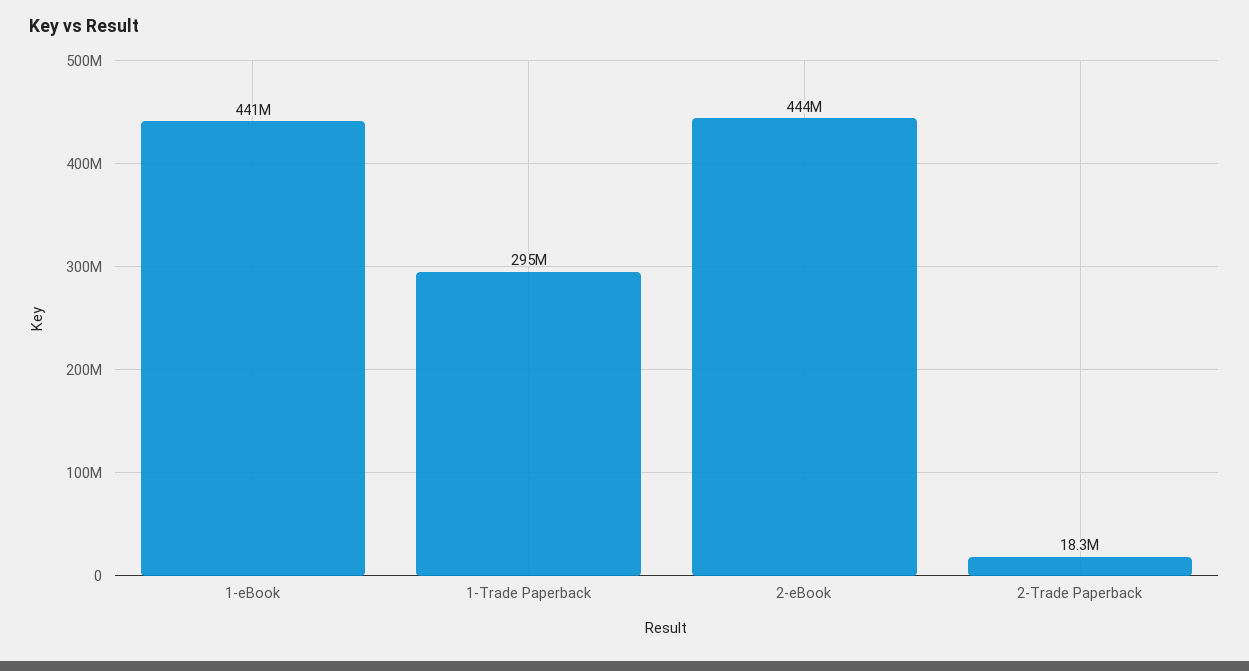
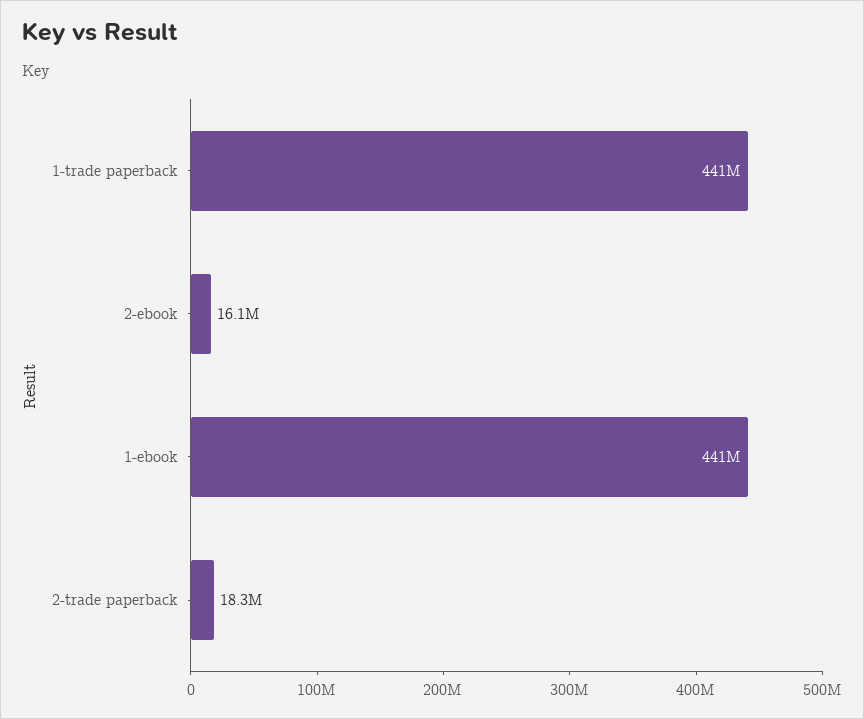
1-Trade Paperback: 295000000 -> 441000000
2-eBook: 444000000 -> 16100000

